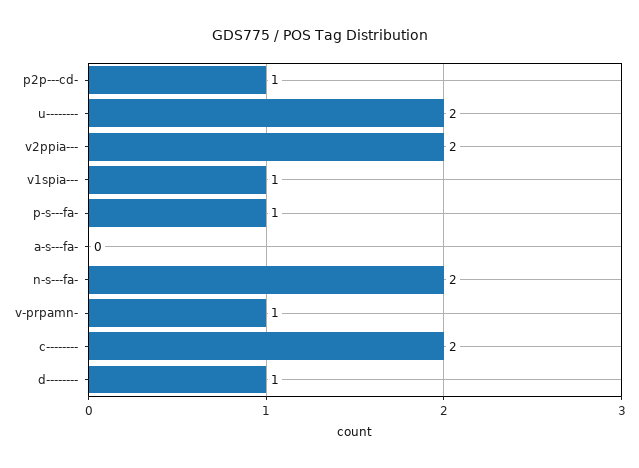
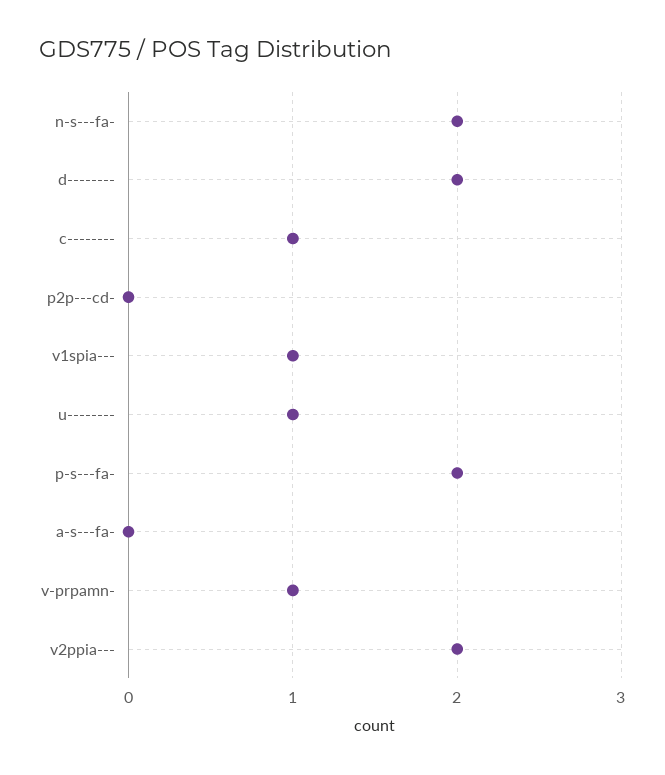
p2p---cd-: 1 -> 0
u--------: 2 -> 1
p-s---fa-: 1 -> 2
c--------: 2 -> 1
d--------: 1 -> 2

